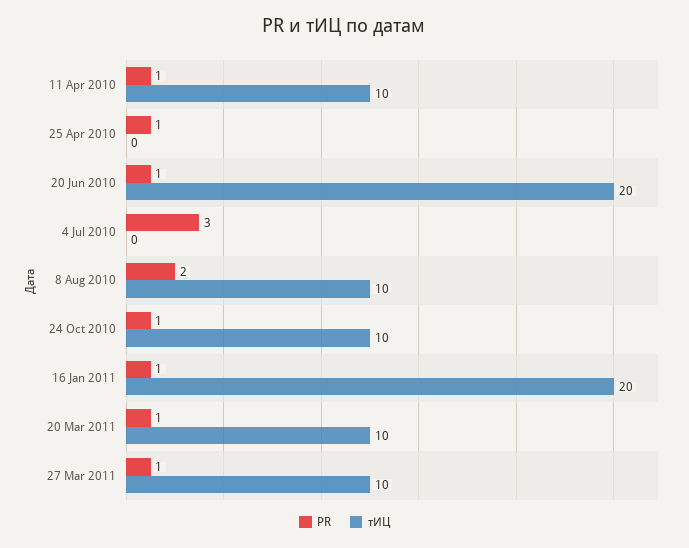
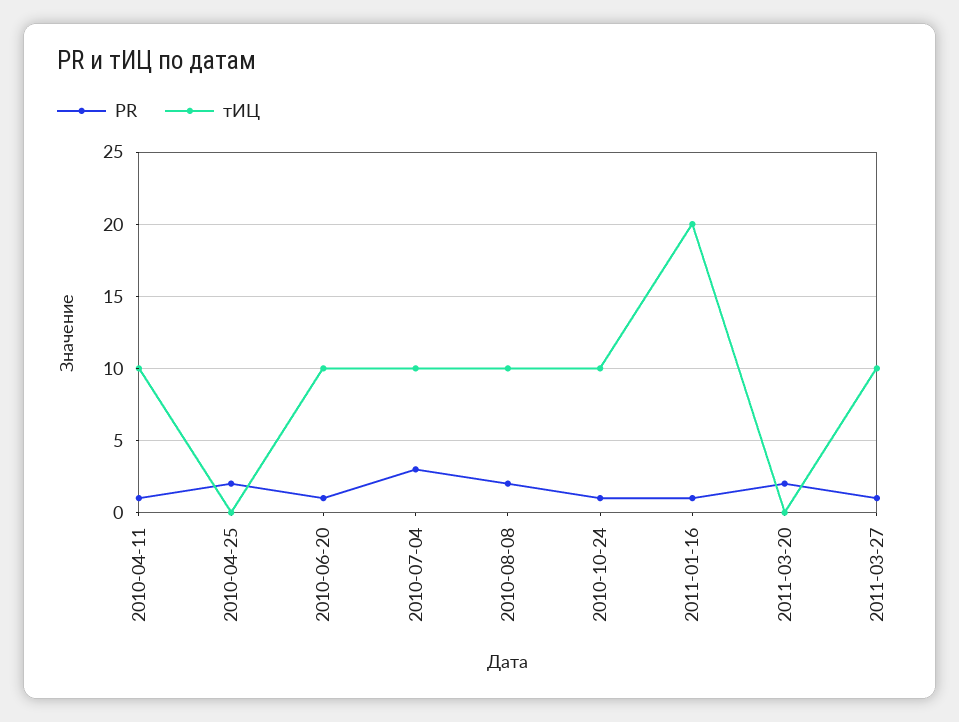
PR, 25 Apr 2010: 1 -> 2
тИЦ, 20 Jun 2010: 20 -> 10
тИЦ, 4 Jul 2010: 0 -> 10
PR, 20 Mar 2011: 1 -> 2
тИЦ, 20 Mar 2011: 10 -> 0

